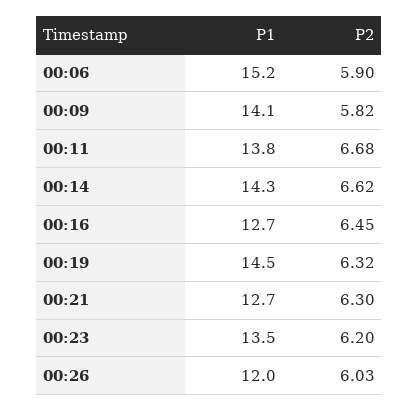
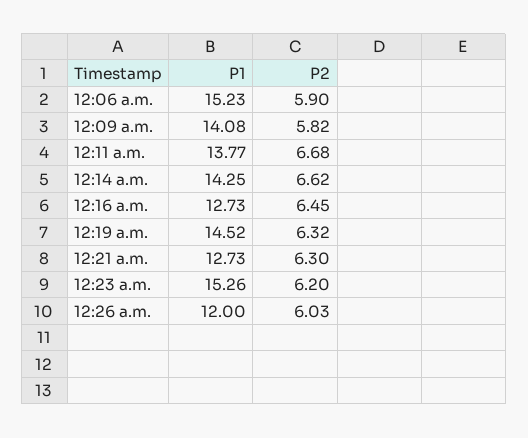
P1, 00:23: 13.5 -> 15.26

